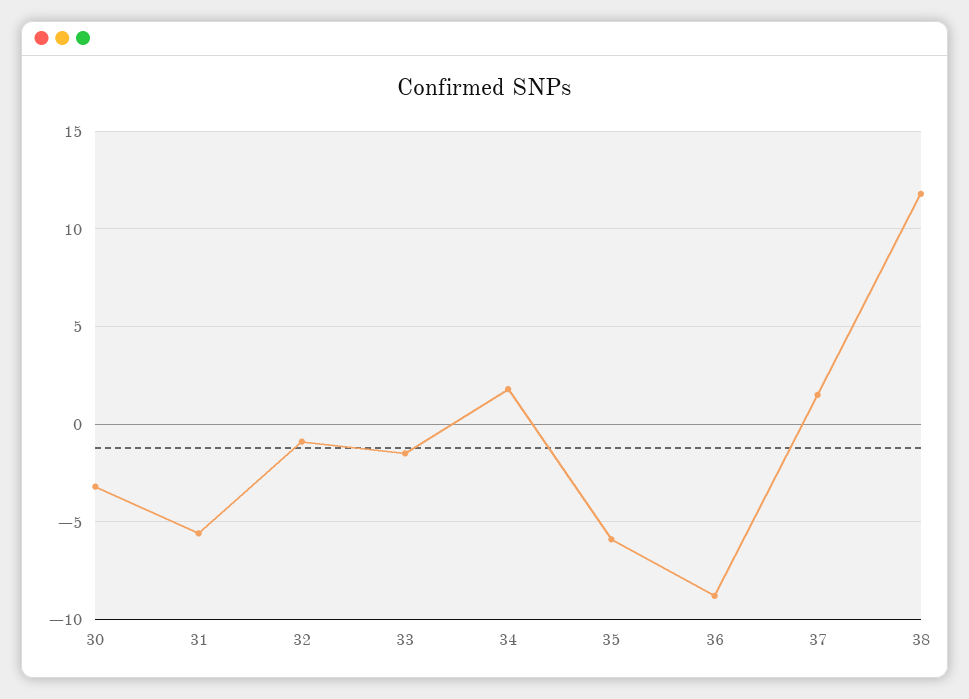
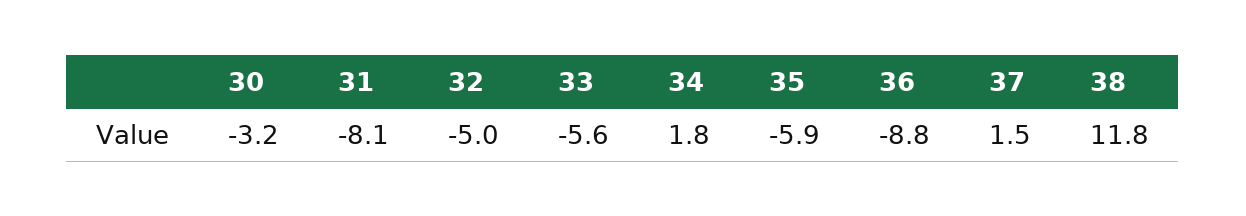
31: -5.5 -> -8.1
32: -1 -> -5
33: -1.5 -> -5.6

